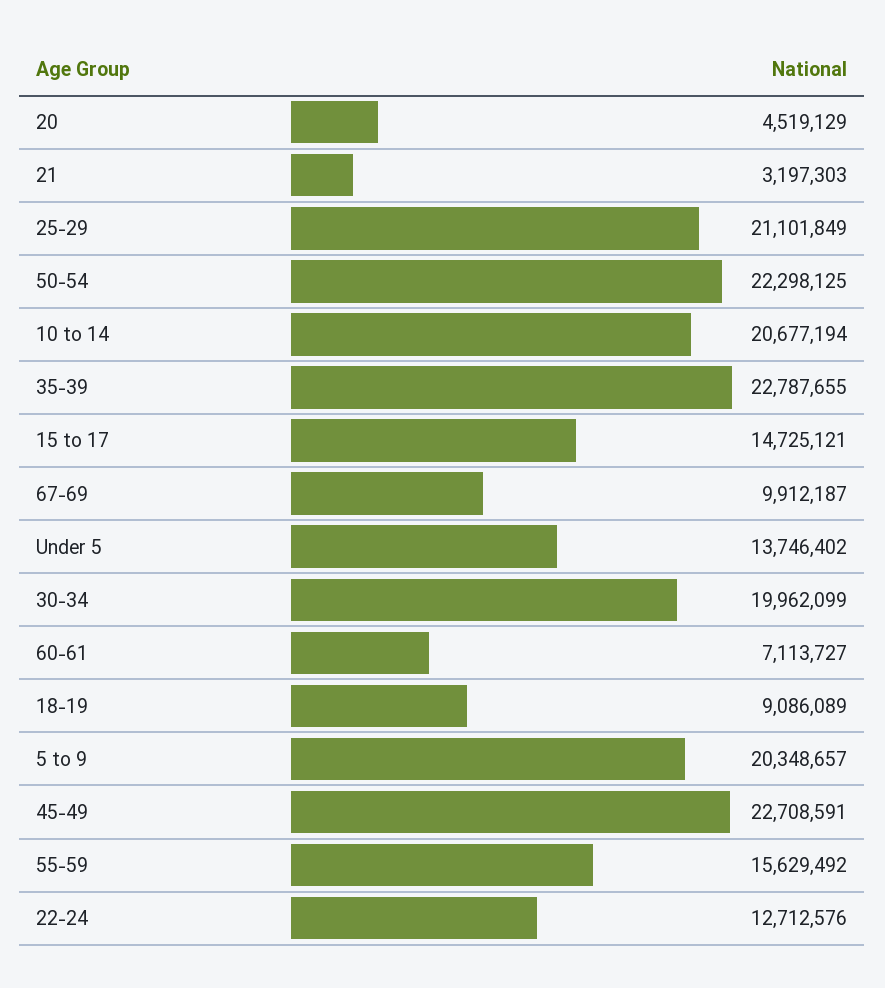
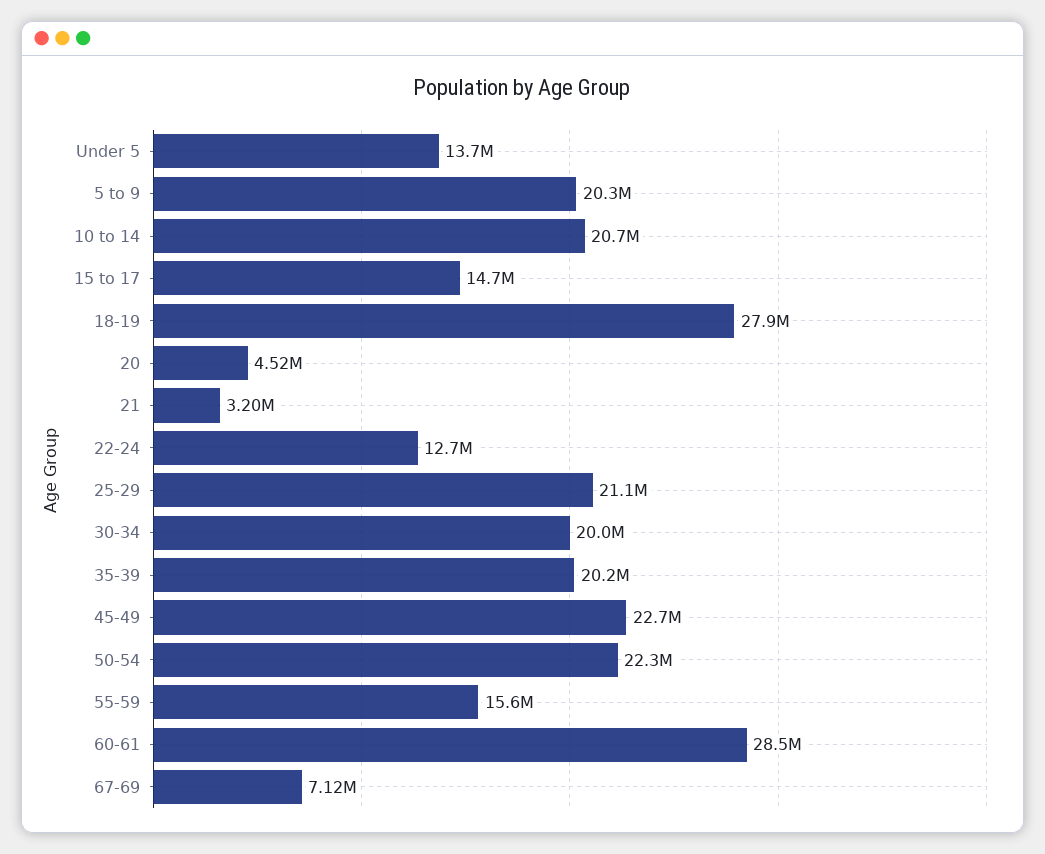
35-39: 22787655 -> 20200000
67-69: 9912187 -> 7120000
60-61: 7113727 -> 28500000
18-19: 9086089 -> 27900000

